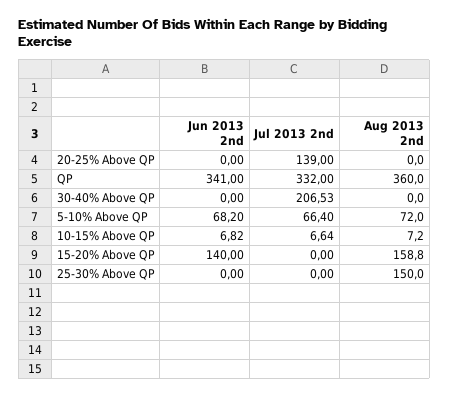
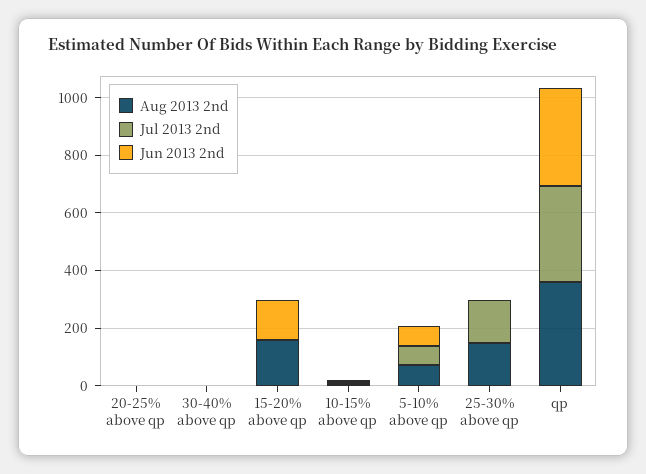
Jul 2013 2nd, 20-25% Above QP: 139 -> 0
Jul 2013 2nd, 30-40% Above QP: 206.53 -> 0
Jul 2013 2nd, 25-30% Above QP: 0 -> 150

